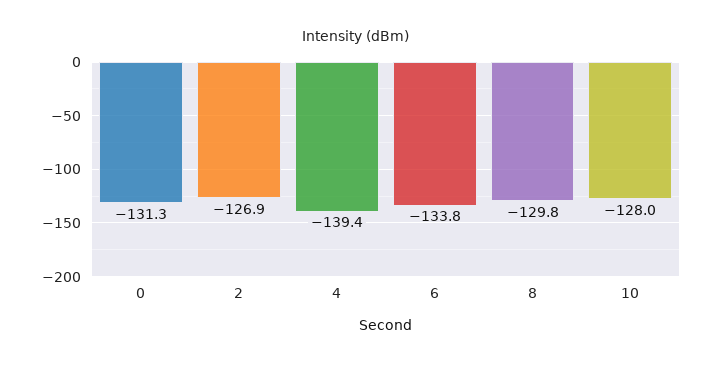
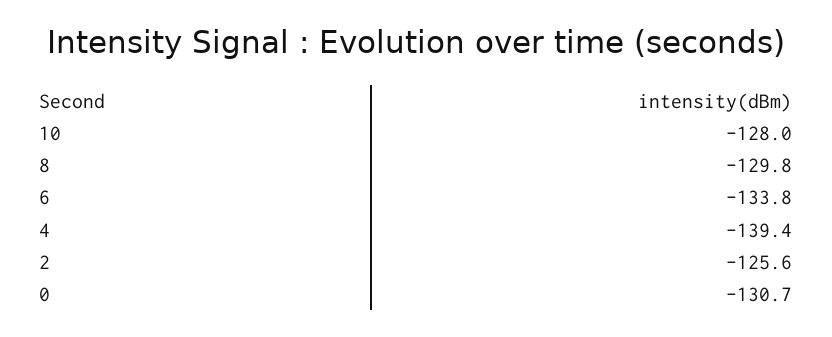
0: -131.3 -> -130.7
2: -126.9 -> -125.6

